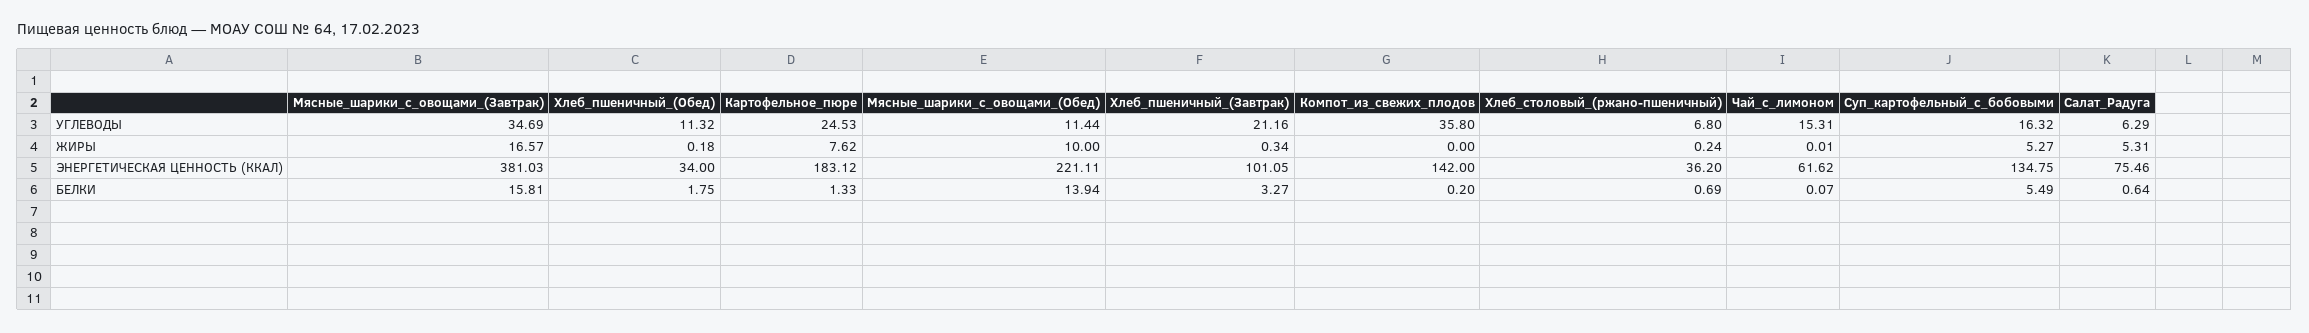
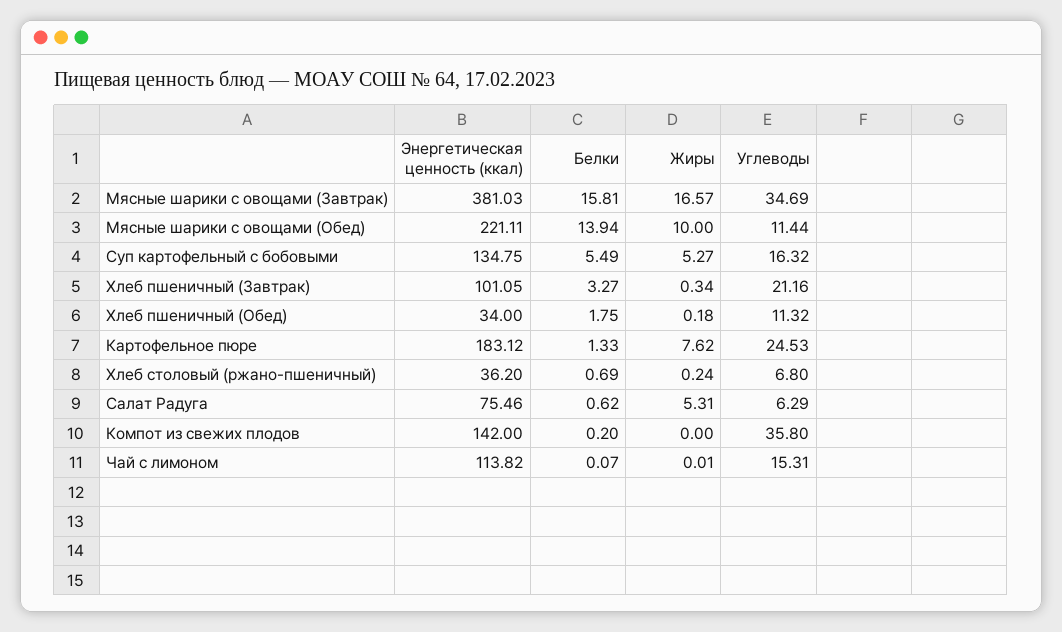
Чай_с_лимоном, ЭНЕРГЕТИЧЕСКАЯ ЦЕННОСТЬ (ККАЛ): 61.62 -> 113.82
Салат_Радуга, БЕЛКИ: 0.64 -> 0.62

